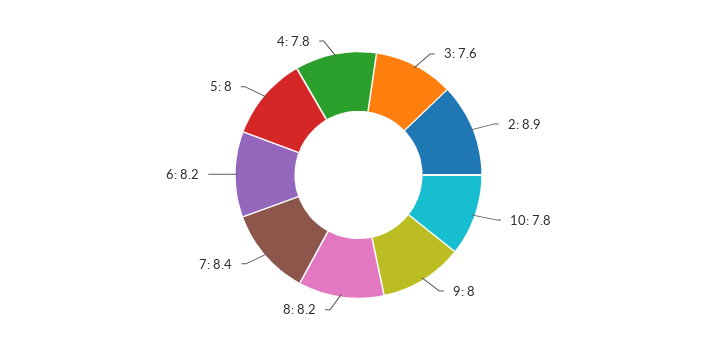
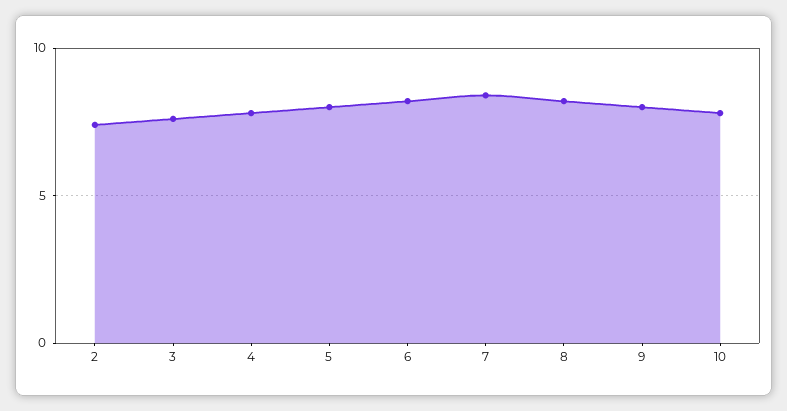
2: 8.9 -> 7.5

